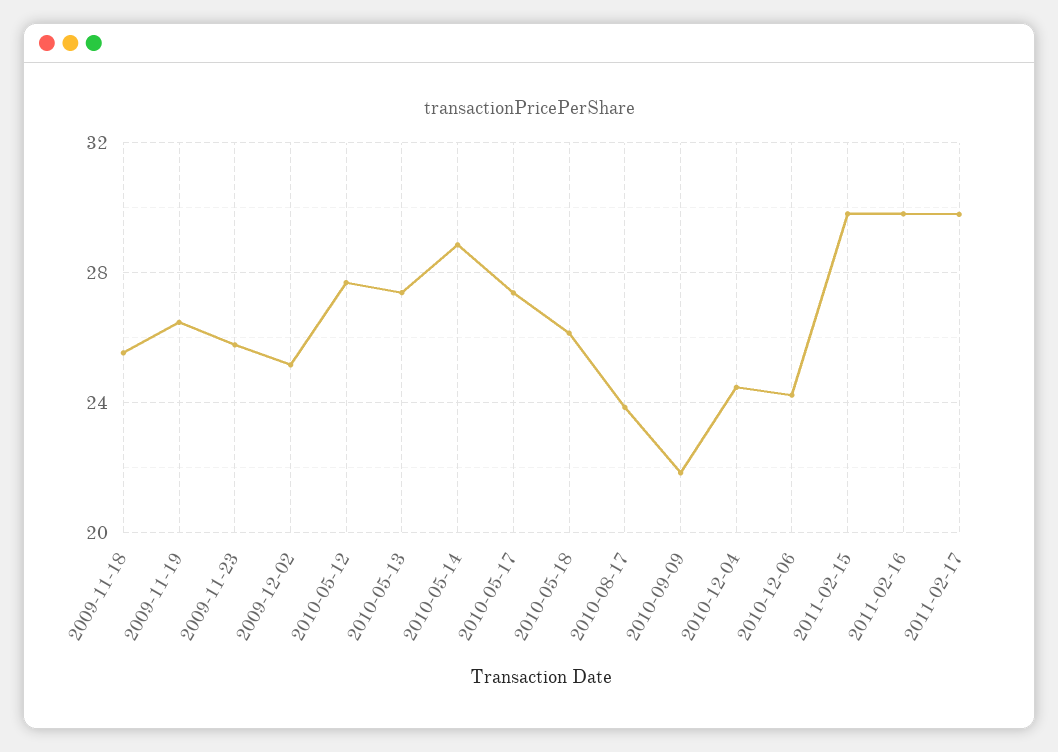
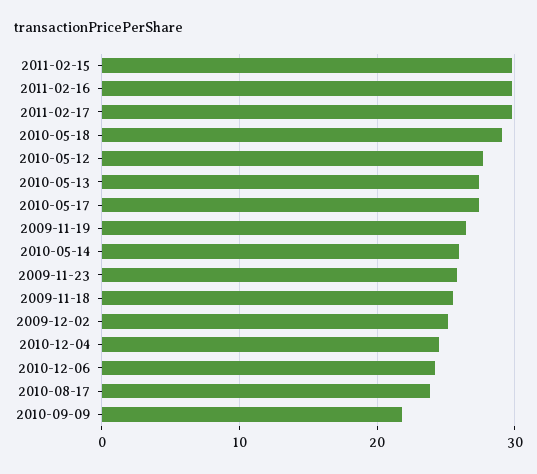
2010-05-14: 29 -> 26
2010-05-18: 26 -> 29

